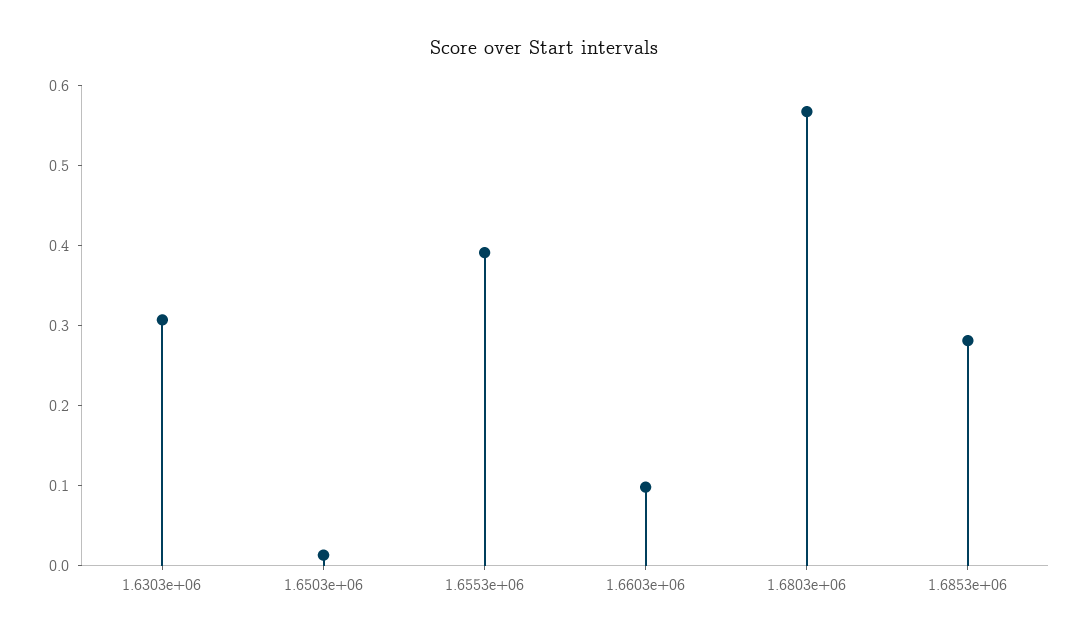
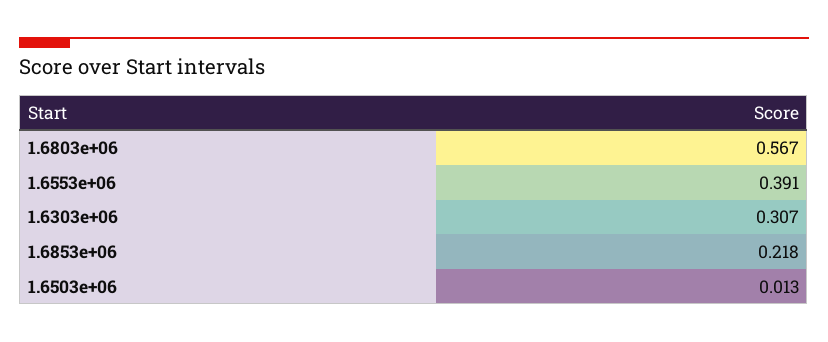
1.6603e+06: 0.1 -> none
1.6853e+06: 0.28 -> 0.218

